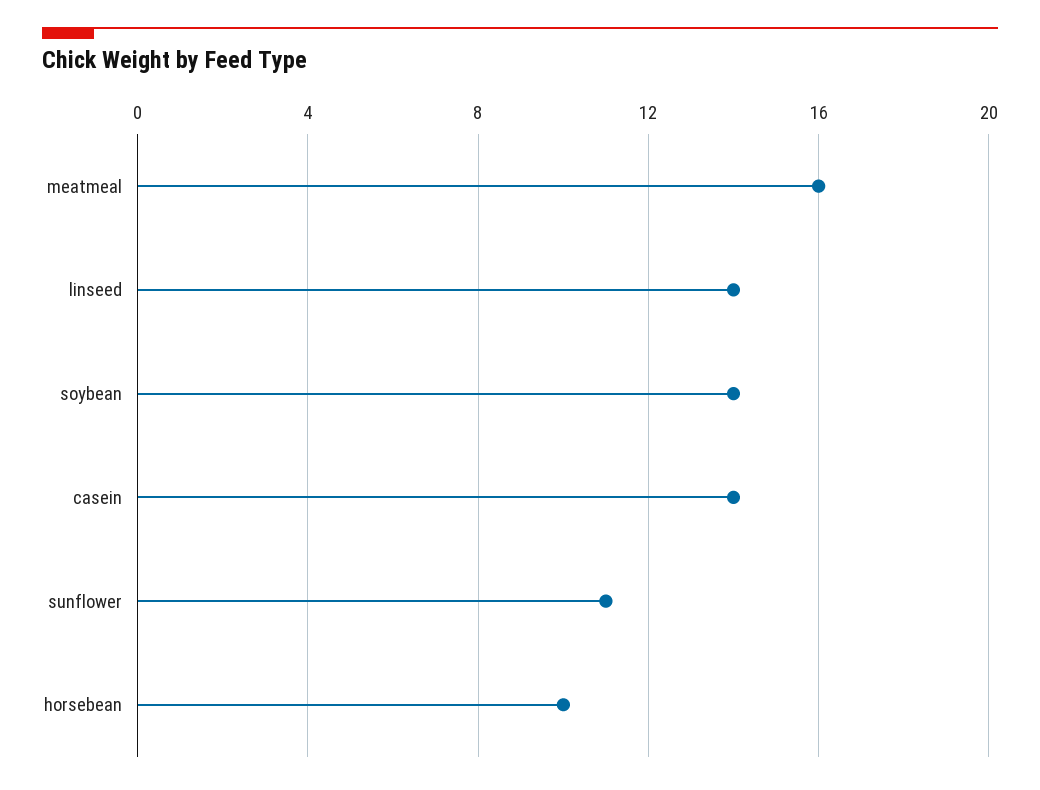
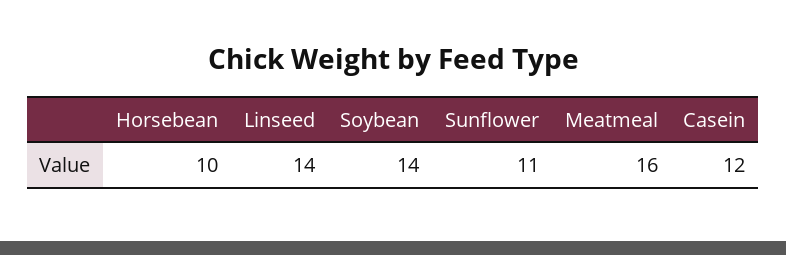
casein: 14 -> 12

